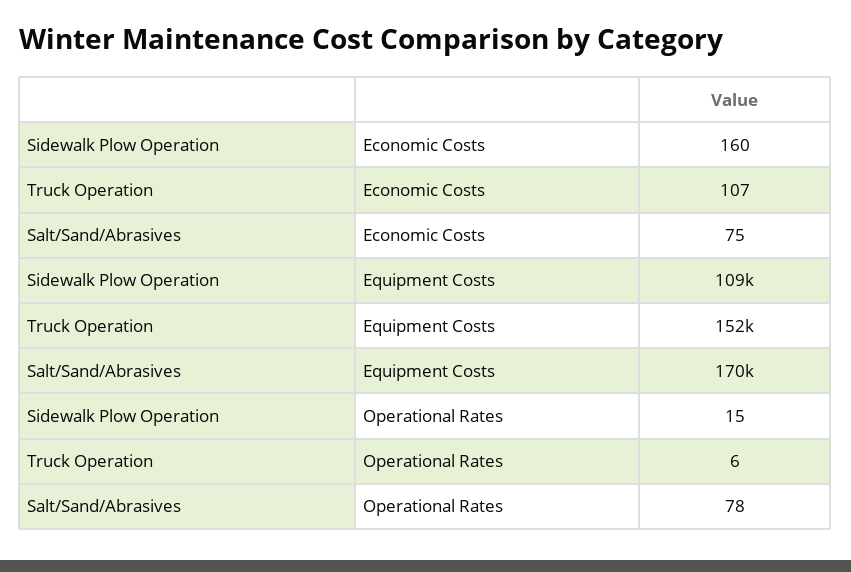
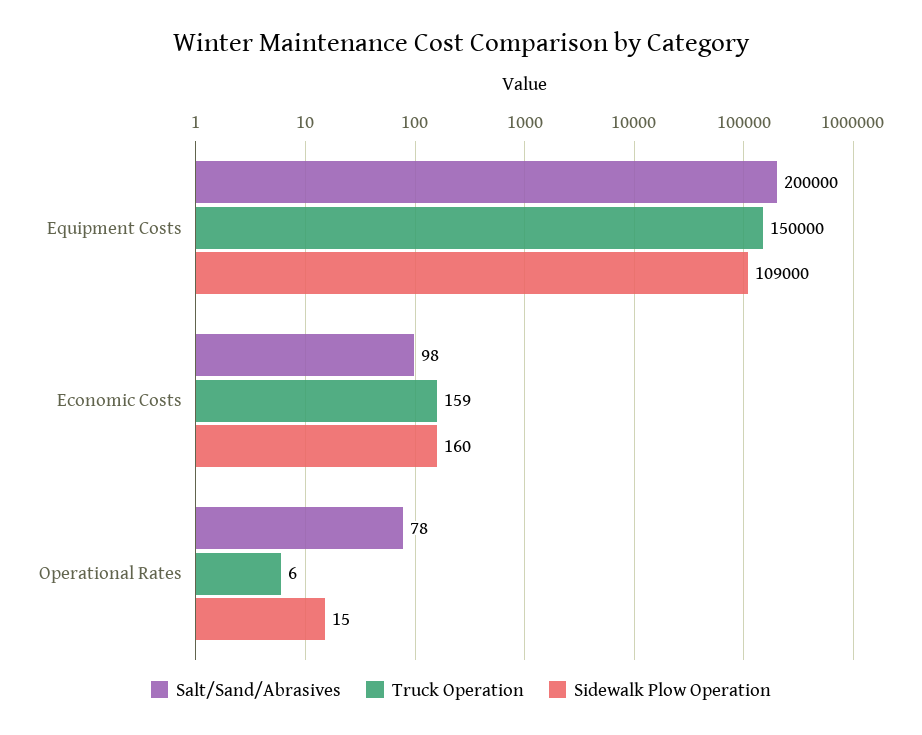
Truck Operation, Economic Costs: 107 -> 159
Salt/Sand/Abrasives, Economic Costs: 75 -> 98
Truck Operation, Equipment Costs: 152000 -> 150000
Salt/Sand/Abrasives, Equipment Costs: 170000 -> 200000

